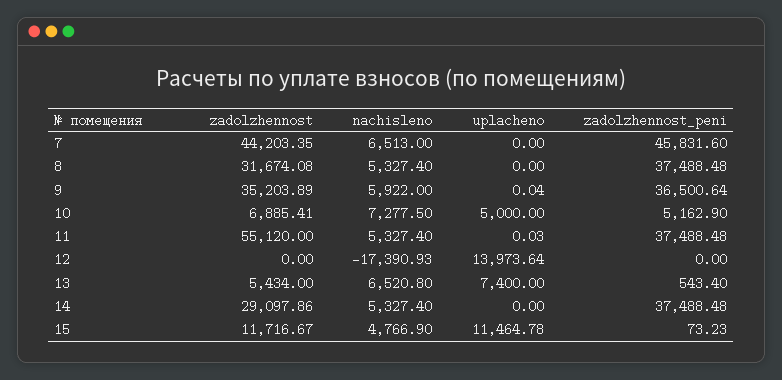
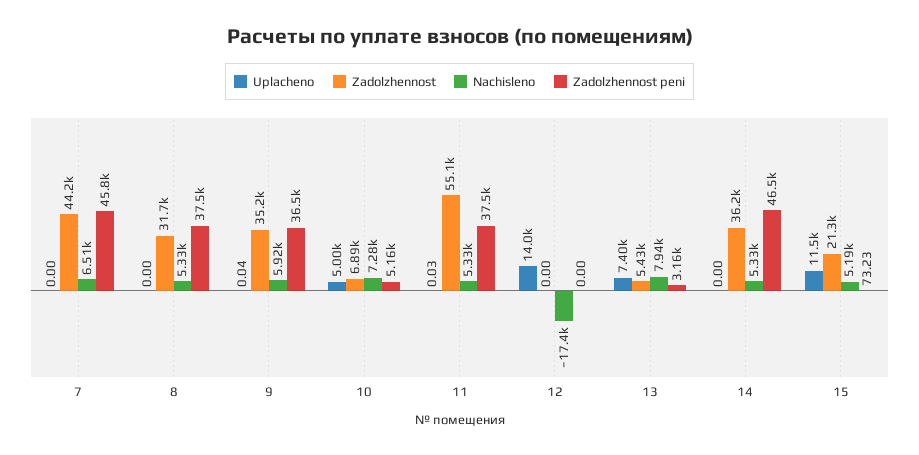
nachisleno, 13: 6520.8 -> 7940
zadolzhennost_peni, 13: 543.4 -> 3160
zadolzhennost, 14: 29097.86 -> 36200
zadolzhennost_peni, 14: 37488.48 -> 46500
zadolzhennost, 15: 11716.67 -> 21300
nachisleno, 15: 4766.9 -> 5190

